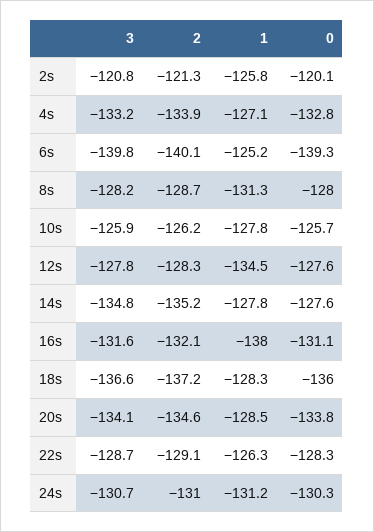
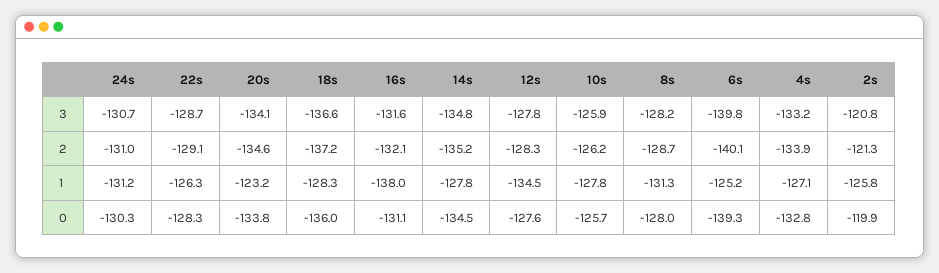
0, 2s: -120.1 -> -119.9
0, 14s: -127.6 -> -134.5
1, 20s: -128.5 -> -123.2

